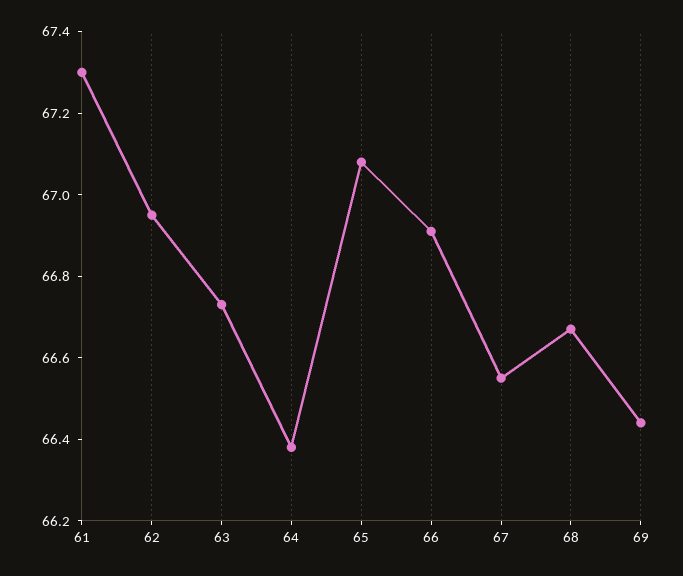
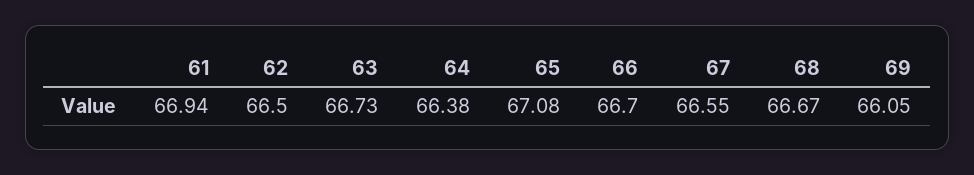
61: 67.3 -> 66.94
62: 66.95 -> 66.5
66: 66.9 -> 66.7
69: 66.45 -> 66.05

